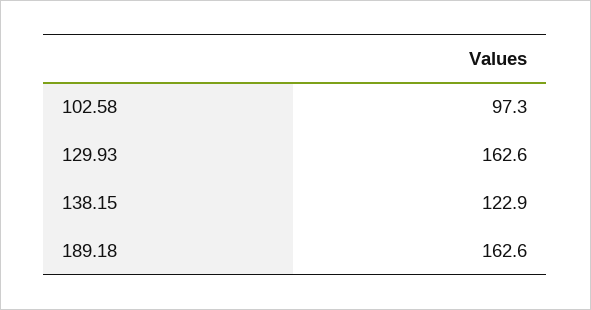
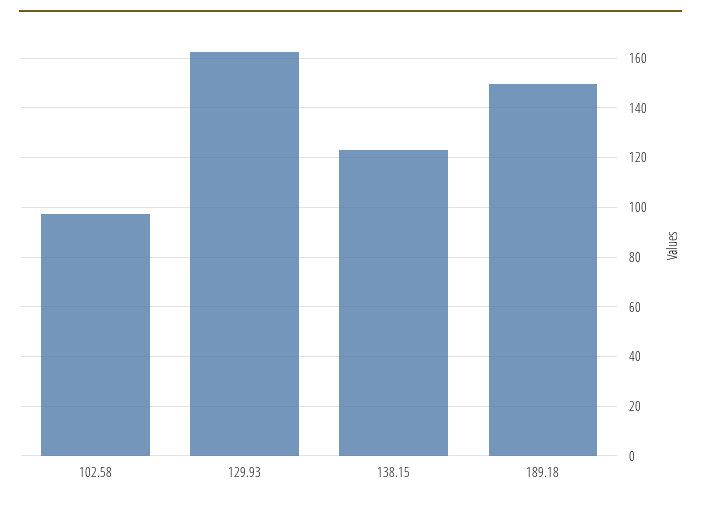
189.18: 162.6 -> 150

